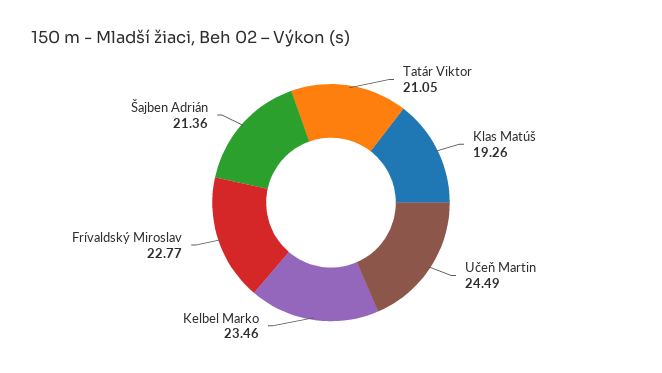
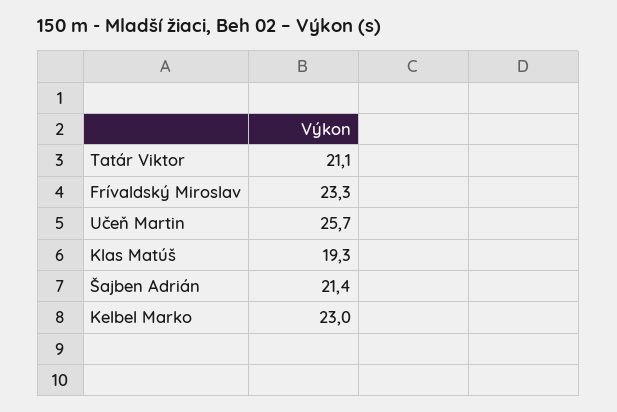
Učeň Martin: 24.49 -> 25.7
Kelbel Marko: 23.46 -> 23
Frívaldský Miroslav: 22.77 -> 23.3

